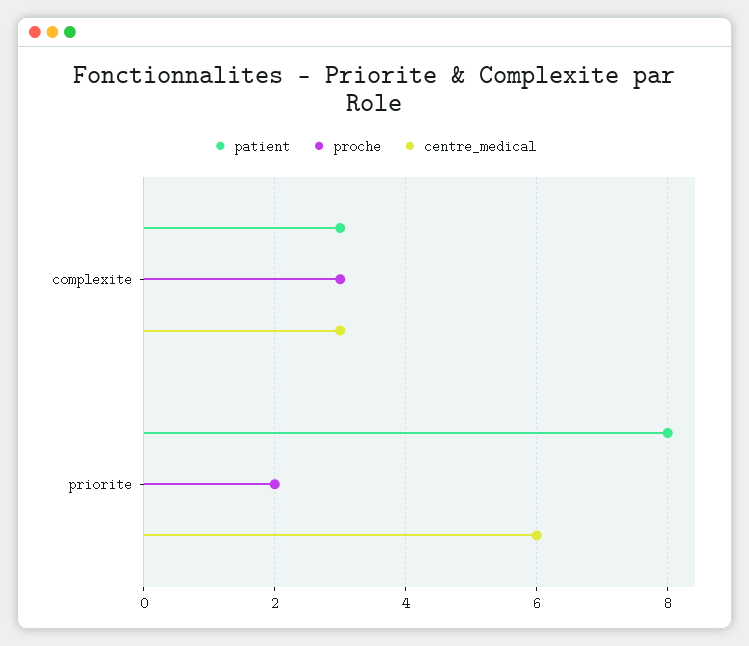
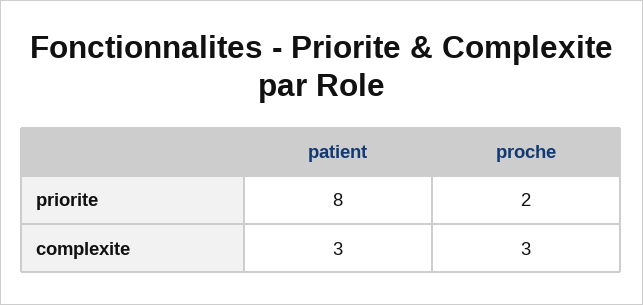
centre_medical, complexite: 3 -> none
centre_medical, priorite: 6 -> none

